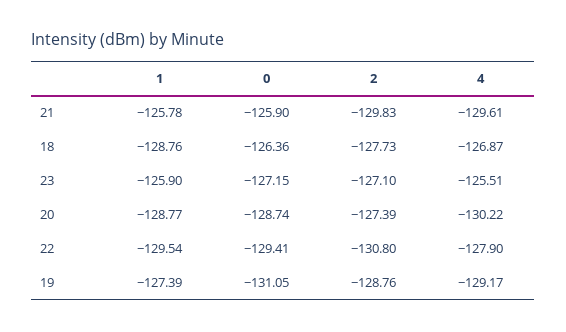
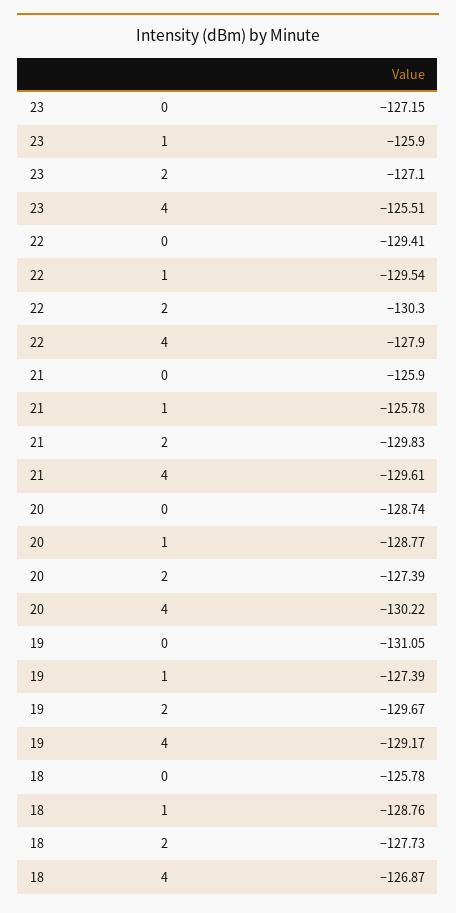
0, 18: -126.36 -> -125.78
2, 22: -130.8 -> -130.3
2, 19: -128.76 -> -129.67

